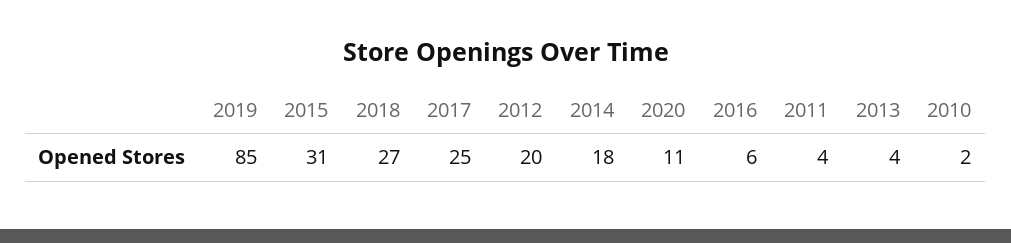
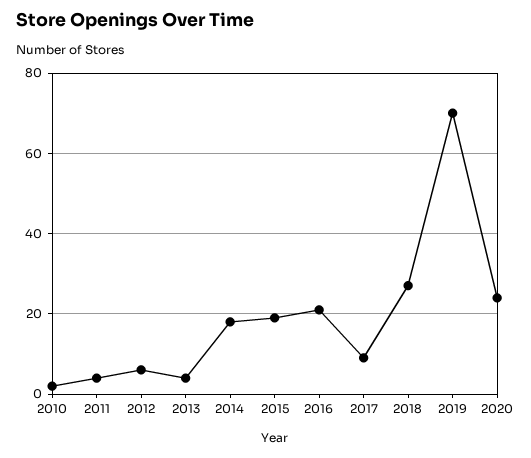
2019: 85 -> 70
2015: 31 -> 20
2017: 25 -> 10
2012: 20 -> 5
2020: 11 -> 25
2016: 6 -> 20

